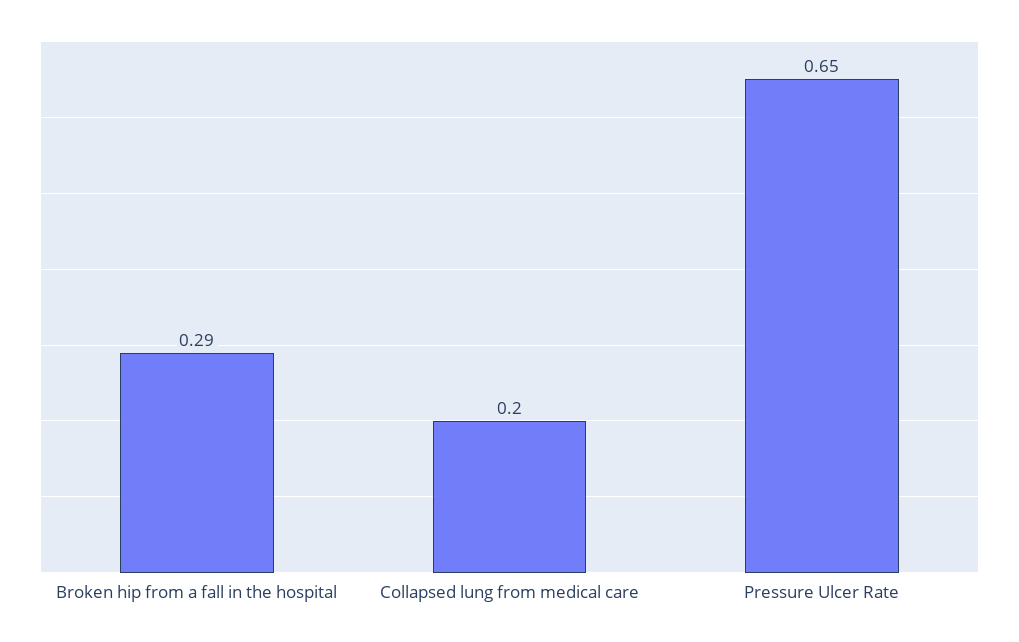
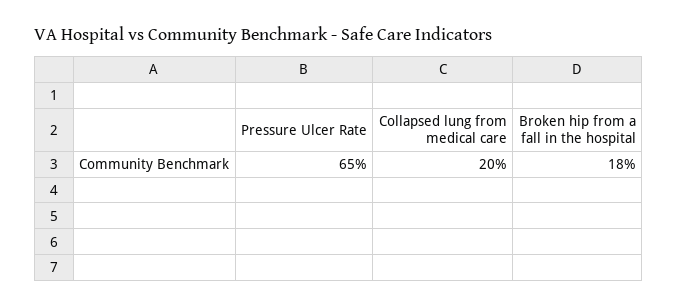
Broken hip from a fall in the hospital: 0.29 -> 0.18

